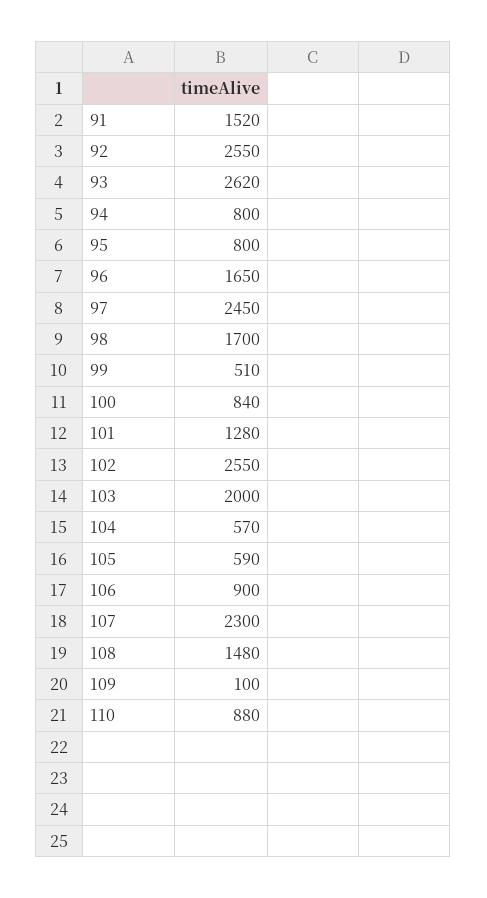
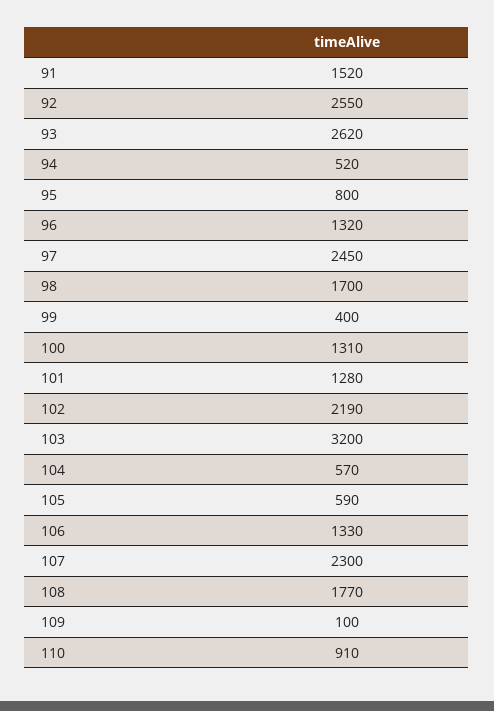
94: 800 -> 520
96: 1650 -> 1320
99: 510 -> 400
100: 840 -> 1310
102: 2550 -> 2190
103: 2000 -> 3200
106: 900 -> 1330
108: 1480 -> 1770
110: 880 -> 910

